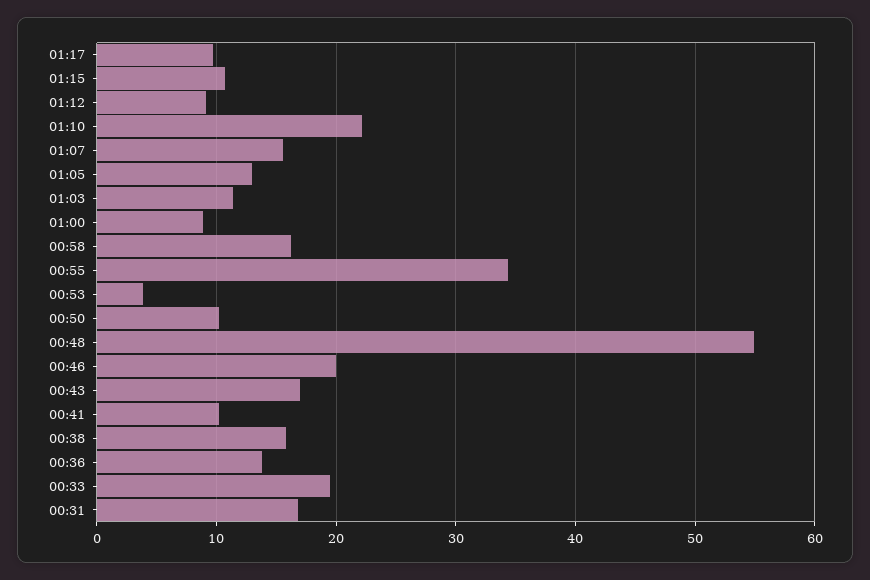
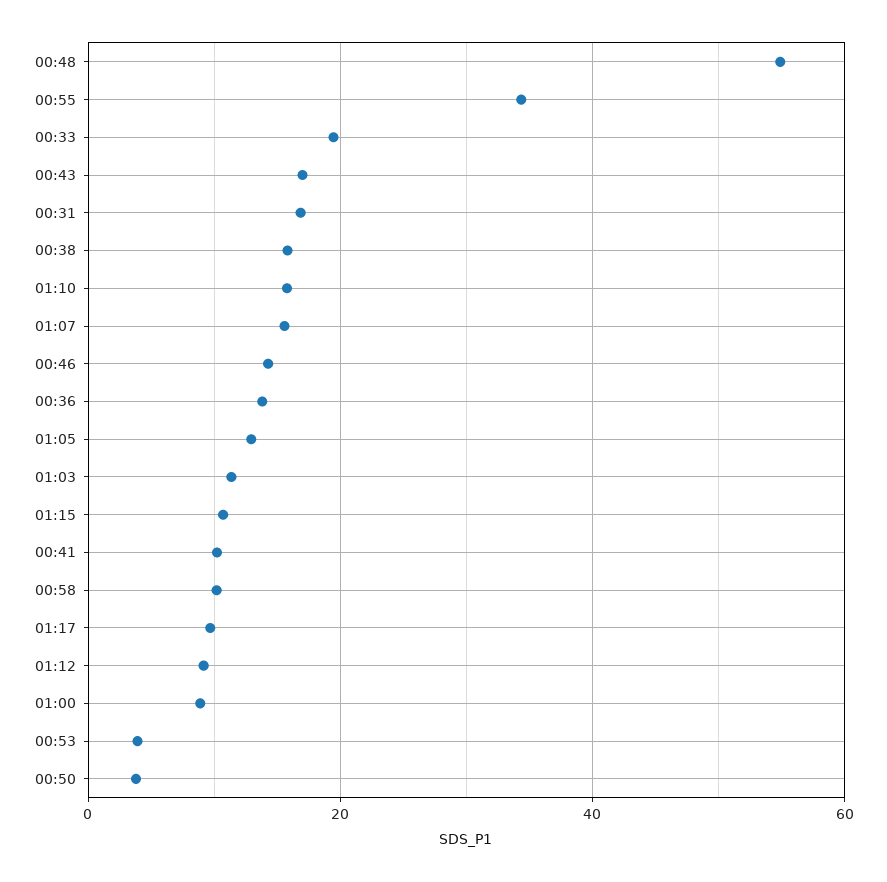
01:10: 22 -> 16
00:58: 16 -> 10
00:50: 10 -> 4
00:46: 20 -> 14

